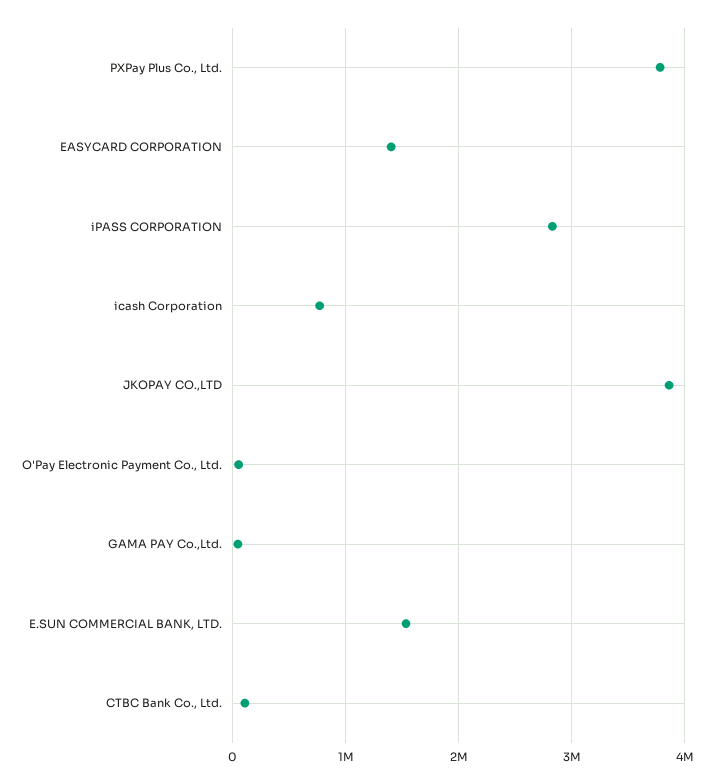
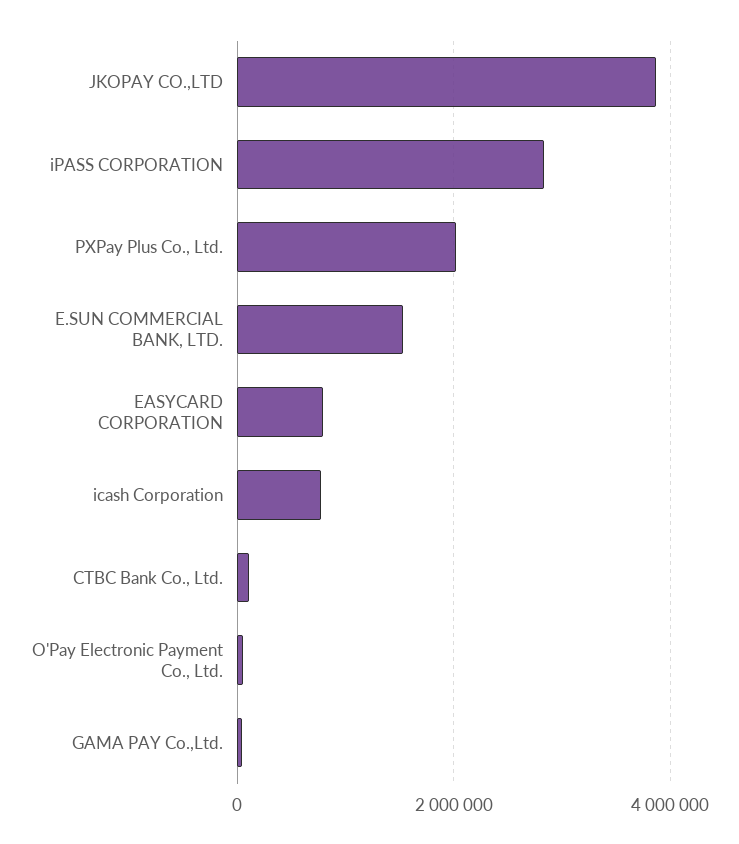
PXPay Plus Co., Ltd.: 3800000 -> 2000000
EASYCARD CORPORATION: 1400000 -> 800000

